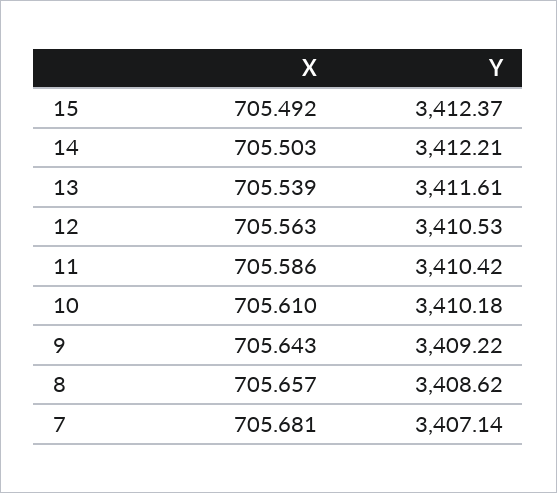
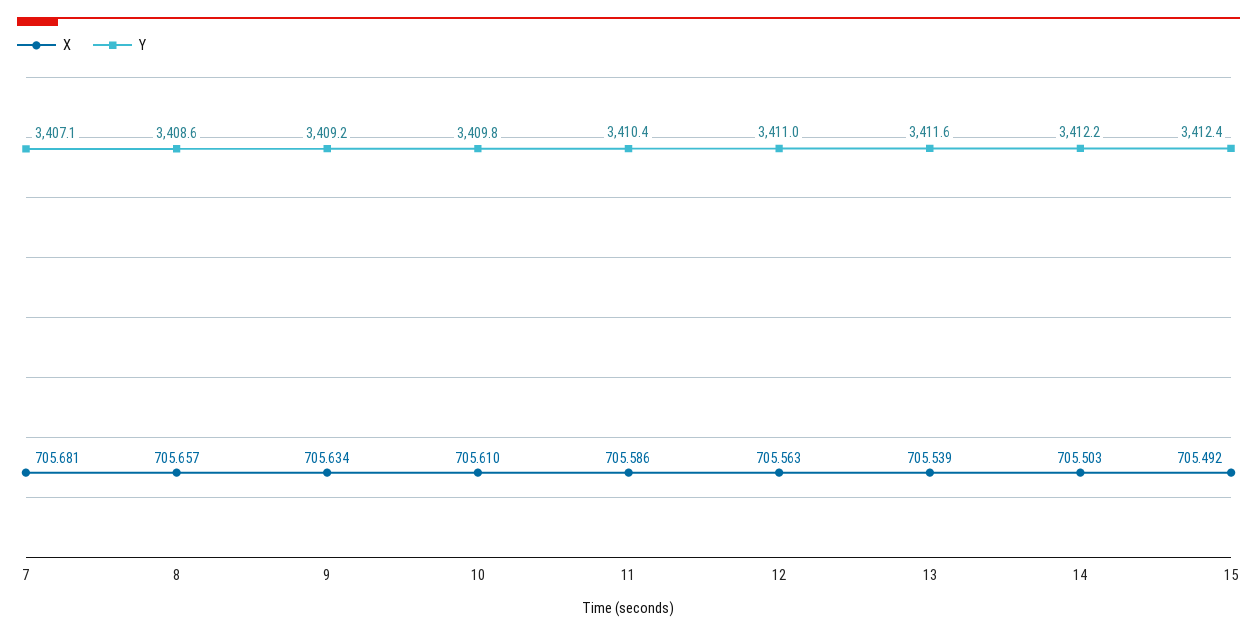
Y, 12: 3410.53 -> 3411
Y, 10: 3410.18 -> 3409.8
X, 9: 705.643 -> 705.634

